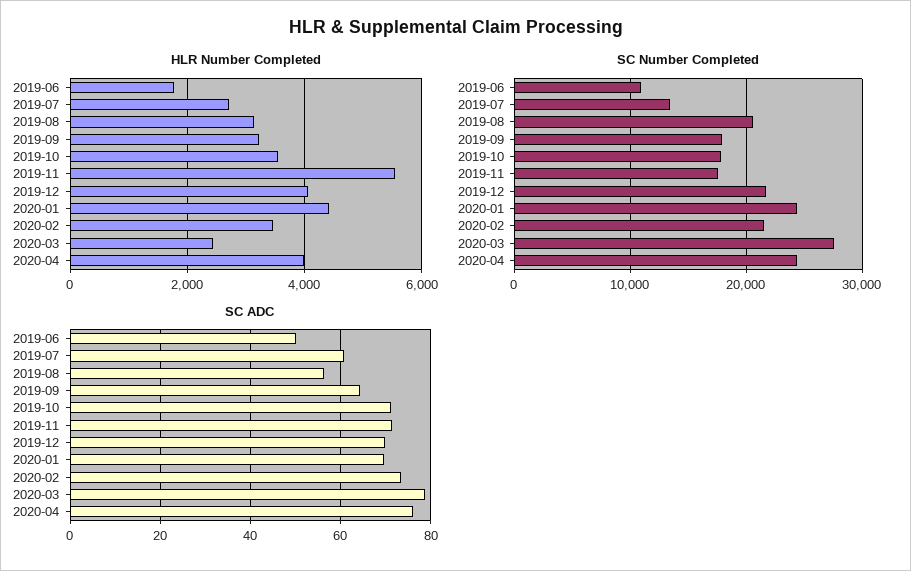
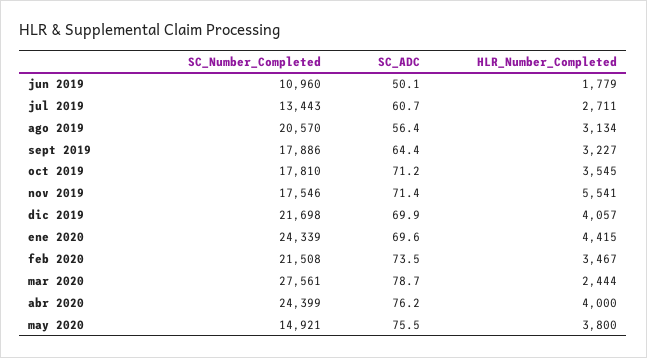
SC Number Completed, may 2020: none -> 14921
SC ADC, may 2020: none -> 75.5
HLR Number Completed, may 2020: none -> 3800

